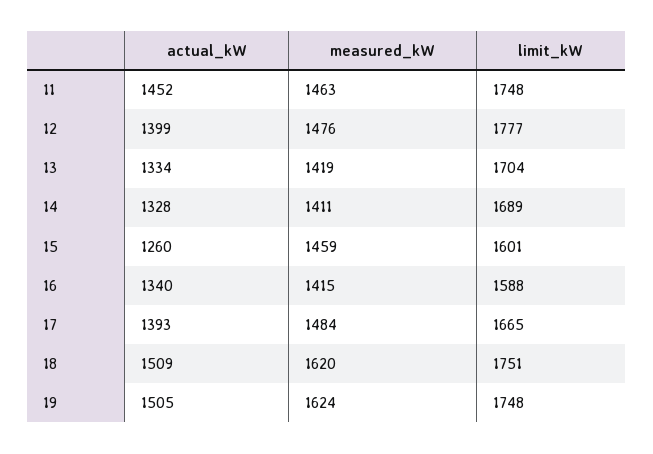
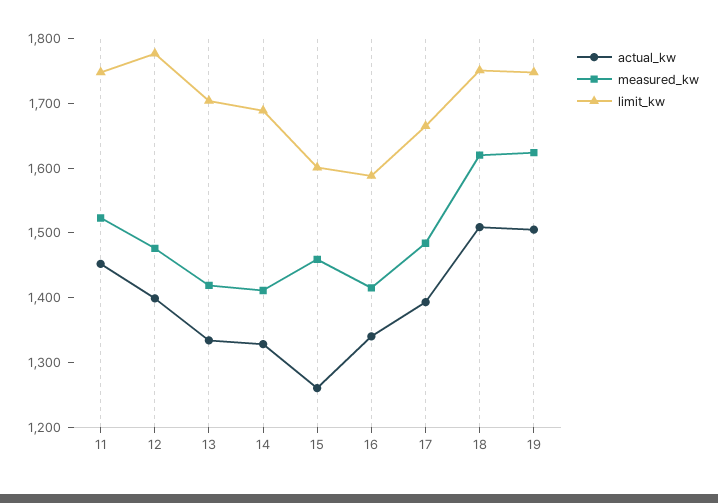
measured_kW, 11: 1463 -> 1520

